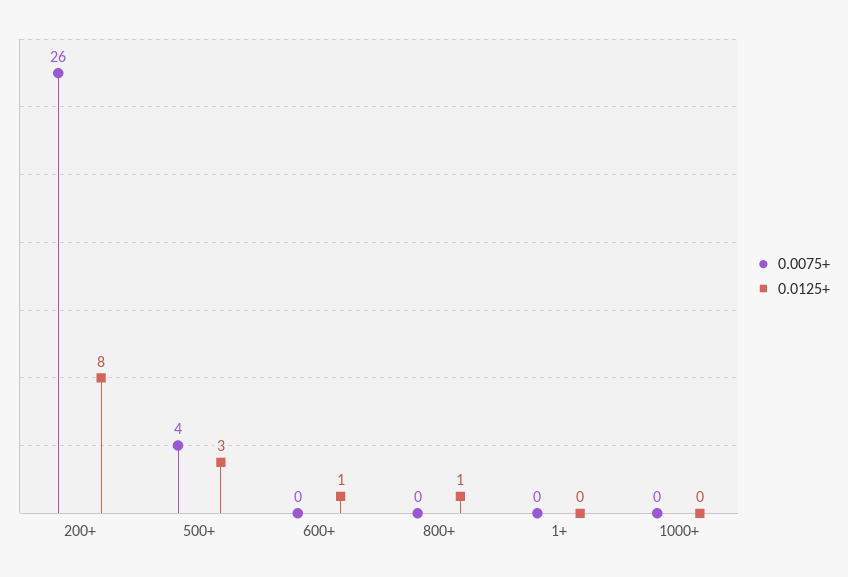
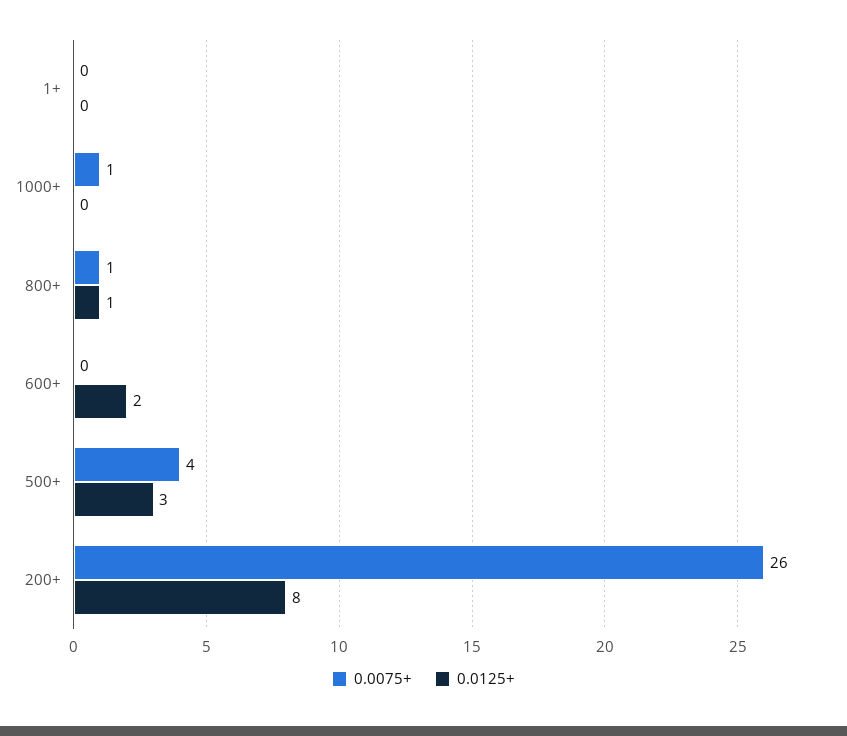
0.0125+, 600+: 1 -> 2
0.0075+, 800+: 0 -> 1
0.0075+, 1000+: 0 -> 1

